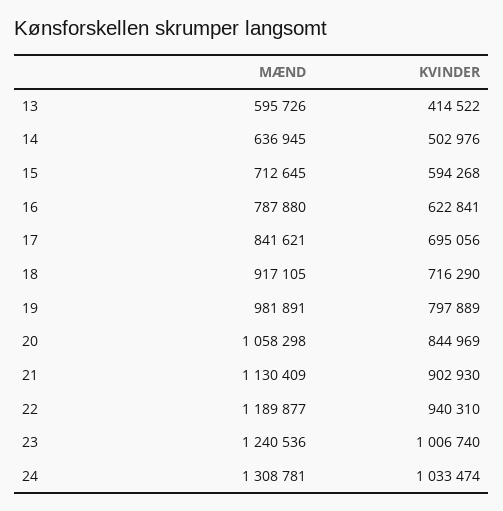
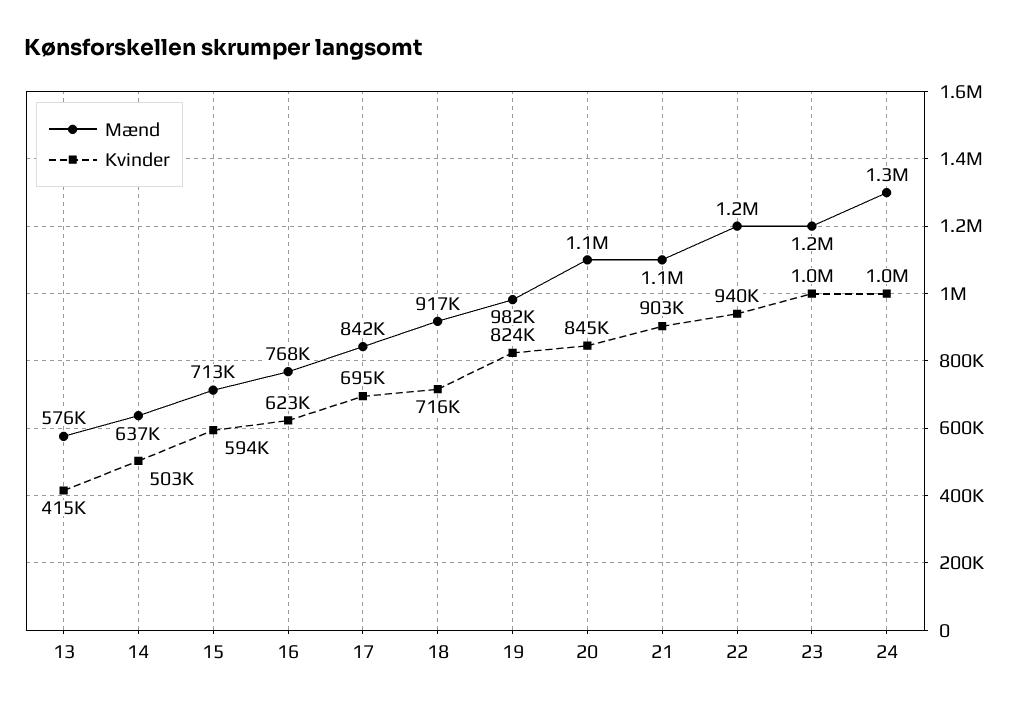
MÆND, 13: 595726 -> 576000
MÆND, 16: 787880 -> 768000
KVINDER, 19: 797889 -> 824000

